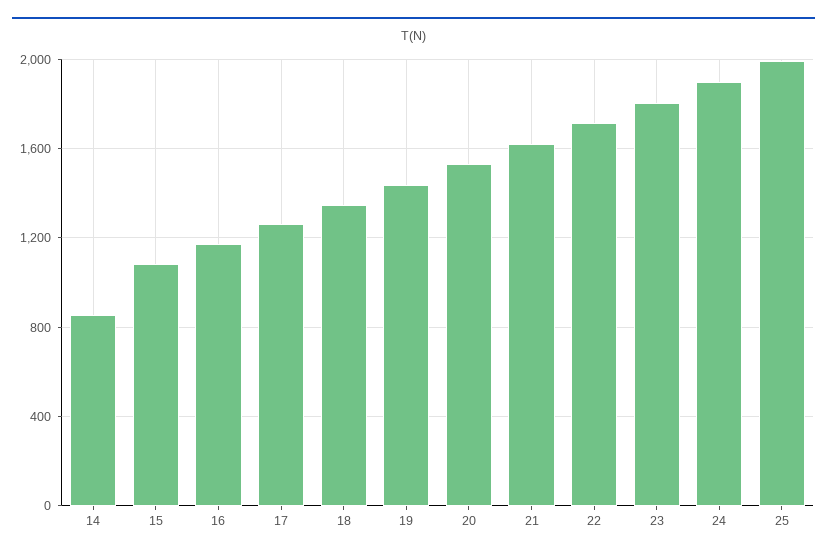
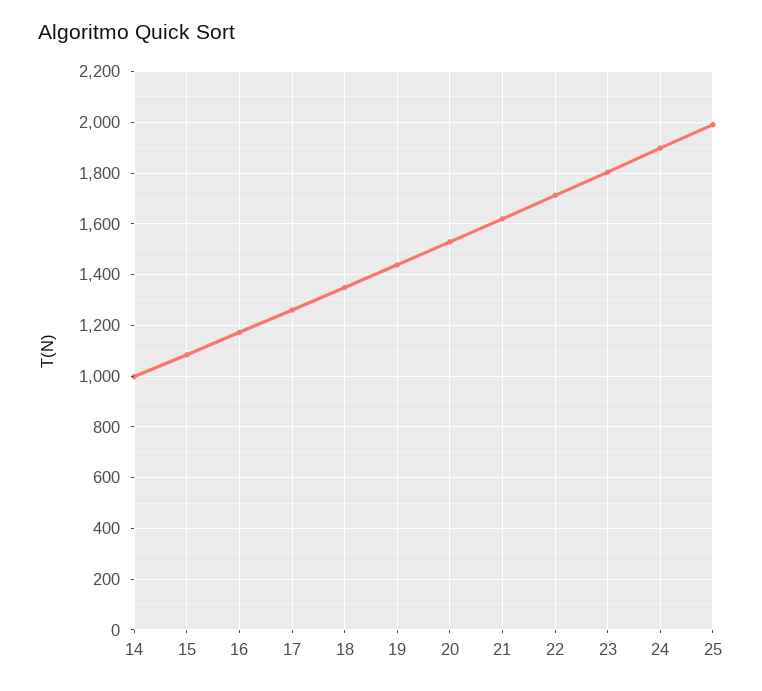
14: 850 -> 1000

